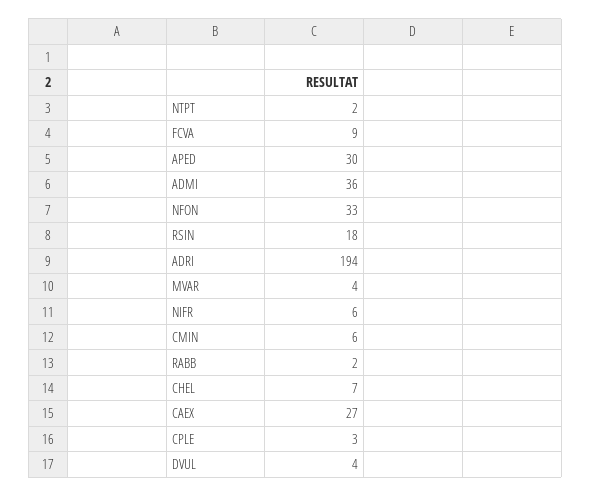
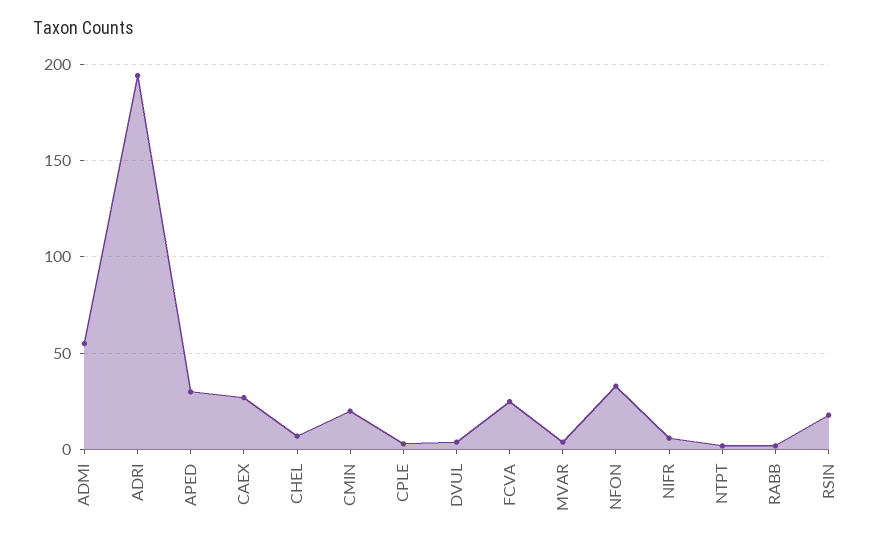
FCVA: 9 -> 25
ADMI: 36 -> 55
CMIN: 6 -> 20

